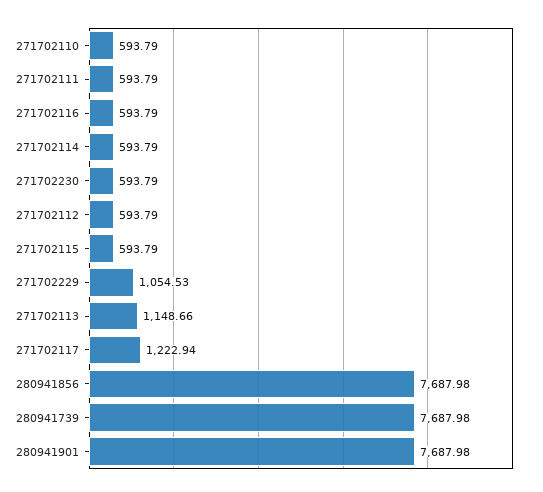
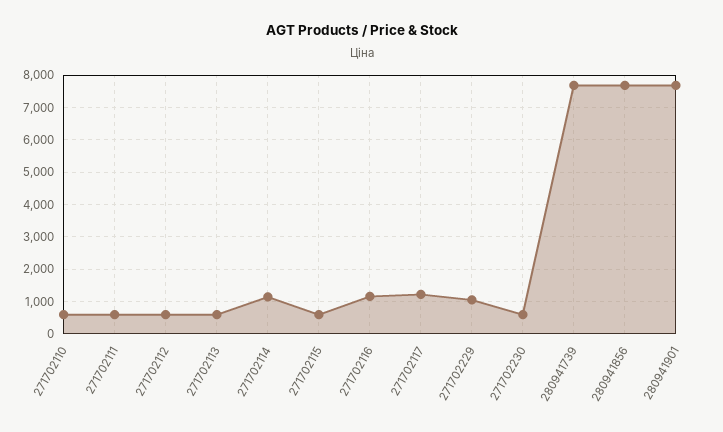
271702116: 593.79 -> 1200
271702114: 593.79 -> 1200
271702113: 1148.66 -> 600

